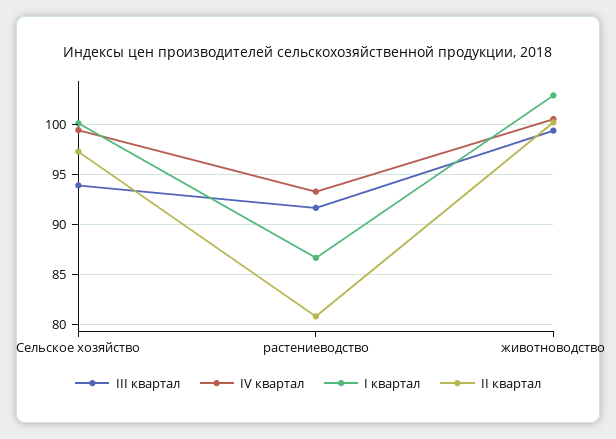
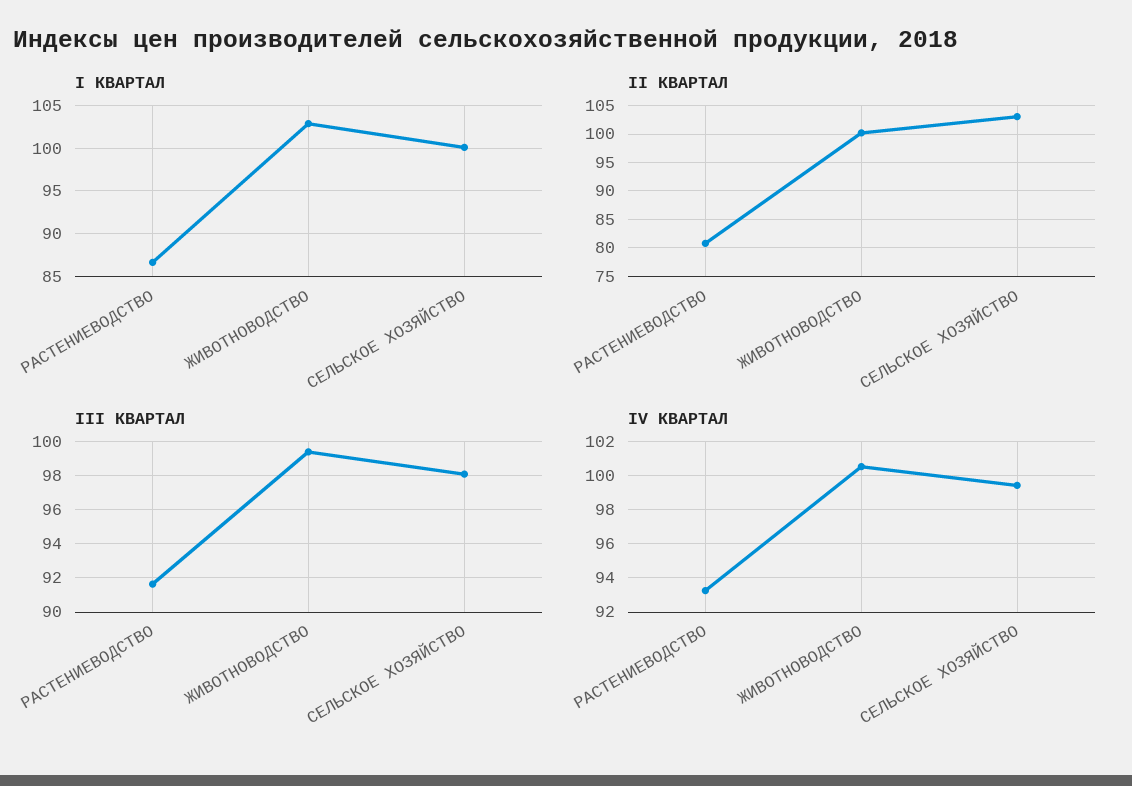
III квартал, Сельское хозяйство: 94 -> 98
II квартал, Сельское хозяйство: 97 -> 102.5

